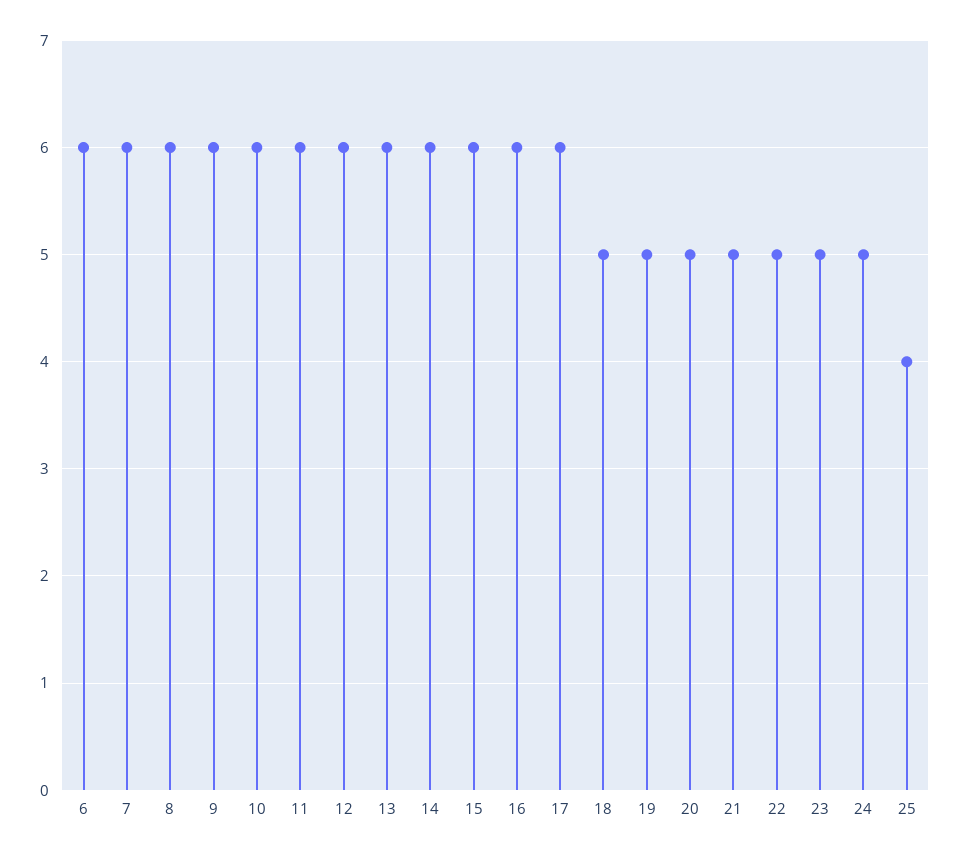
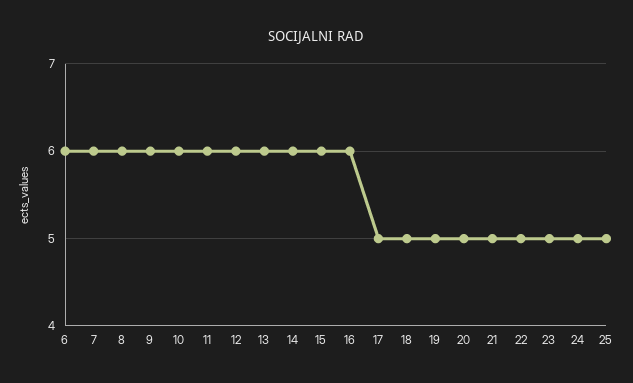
17: 6 -> 5
25: 4 -> 5

